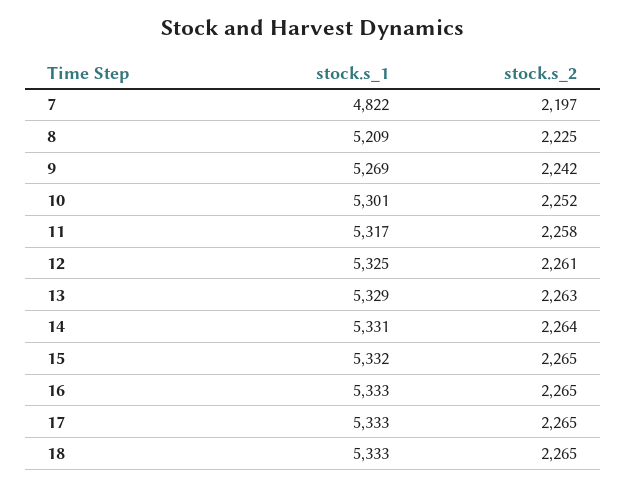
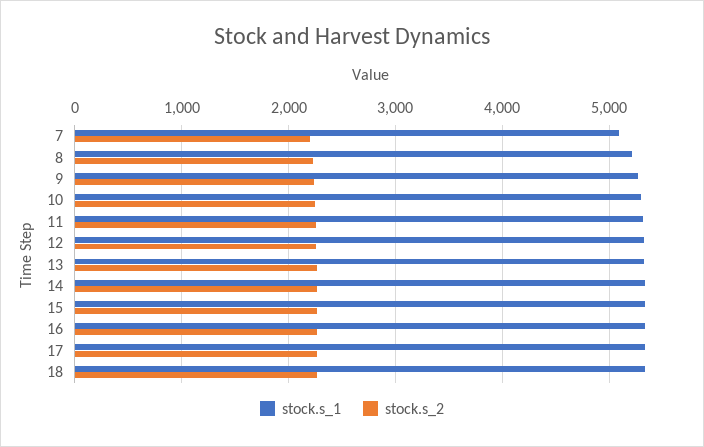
stock.s_1, 7: 4822 -> 5100

